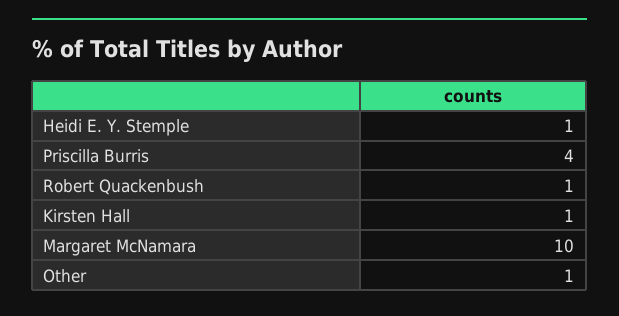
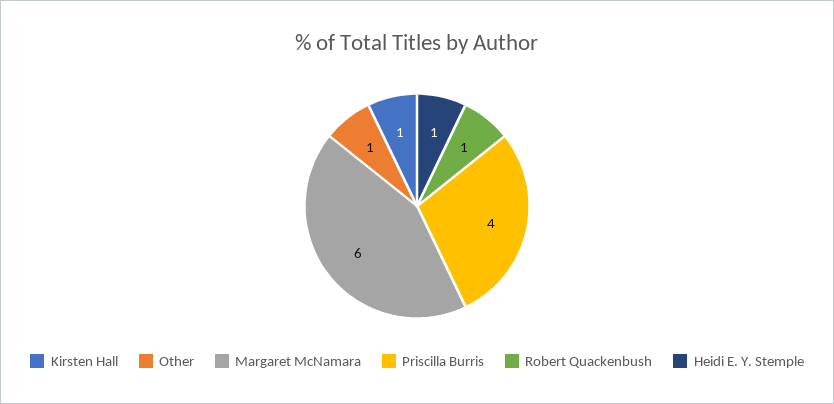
Margaret McNamara: 10 -> 6

